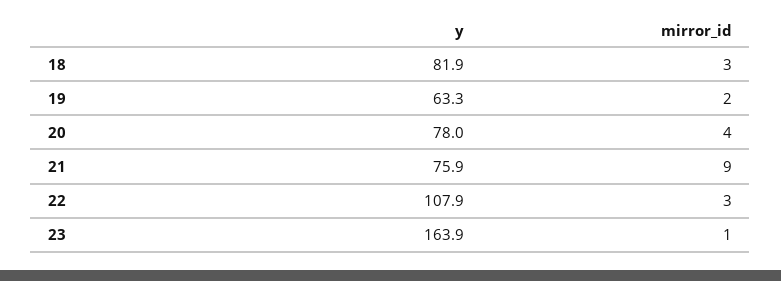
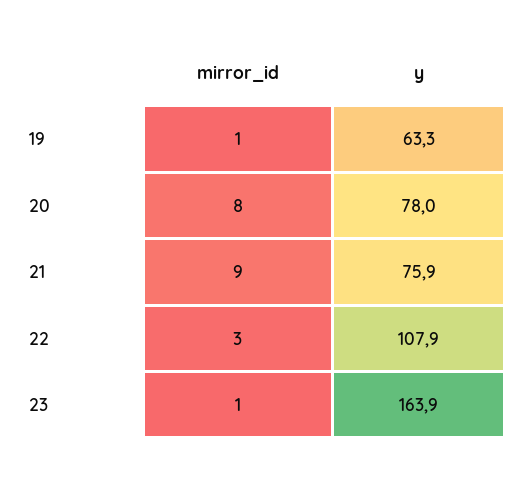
y, 18: 81.9 -> none
mirror_id, 18: 3 -> none
mirror_id, 19: 2 -> 1
mirror_id, 20: 4 -> 8

